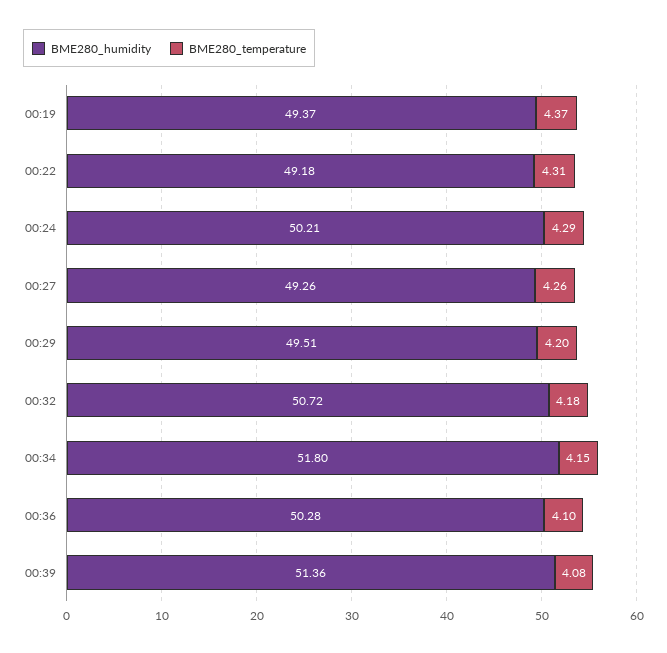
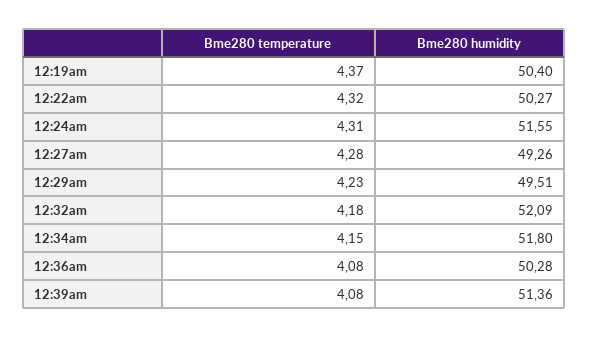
BME280_humidity, 00:19: 49.37 -> 50.4
BME280_humidity, 00:22: 49.18 -> 50.27
BME280_temperature, 00:22: 4.31 -> 4.32
BME280_humidity, 00:24: 50.21 -> 51.55
BME280_temperature, 00:24: 4.29 -> 4.31
BME280_temperature, 00:27: 4.26 -> 4.28
BME280_temperature, 00:29: 4.2 -> 4.23
BME280_humidity, 00:32: 50.72 -> 52.09
BME280_temperature, 00:36: 4.1 -> 4.08

